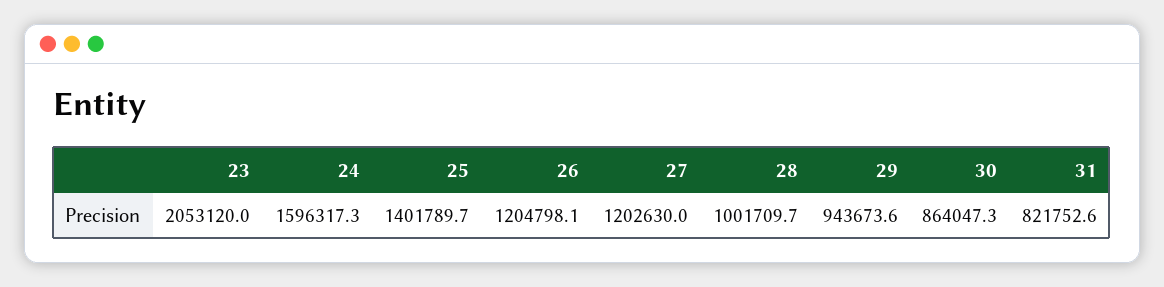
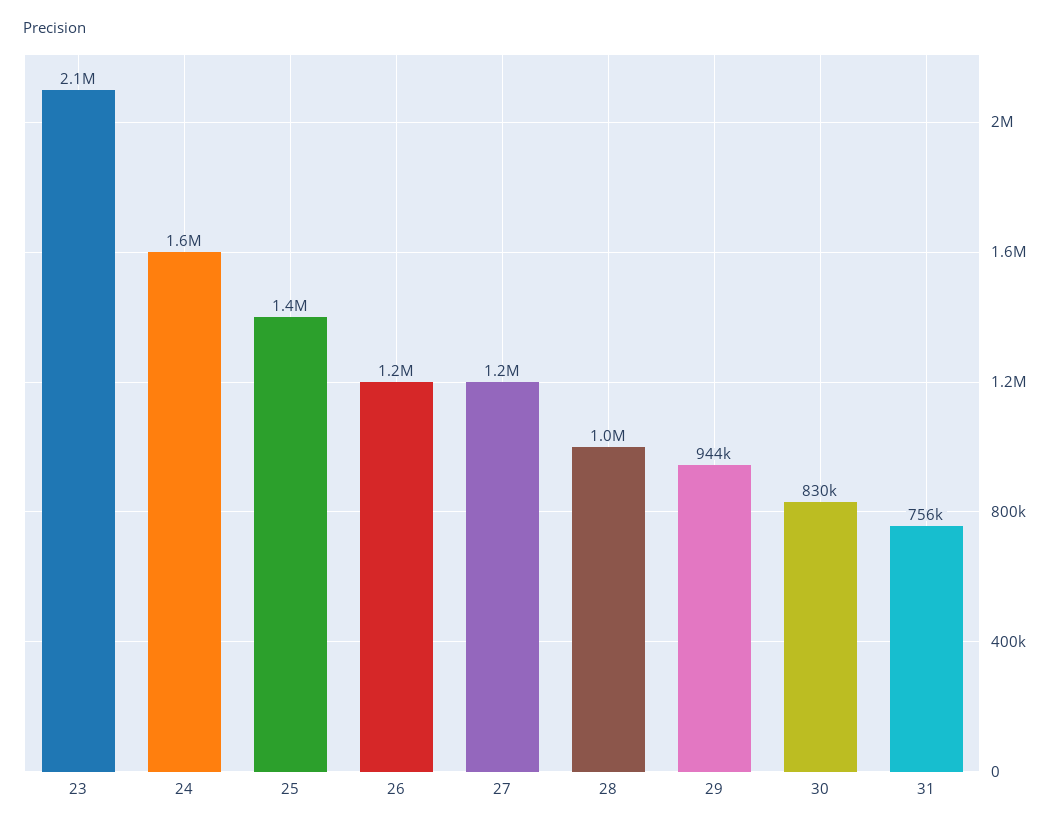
30: 864047.3 -> 830000
31: 821752.6 -> 756000

